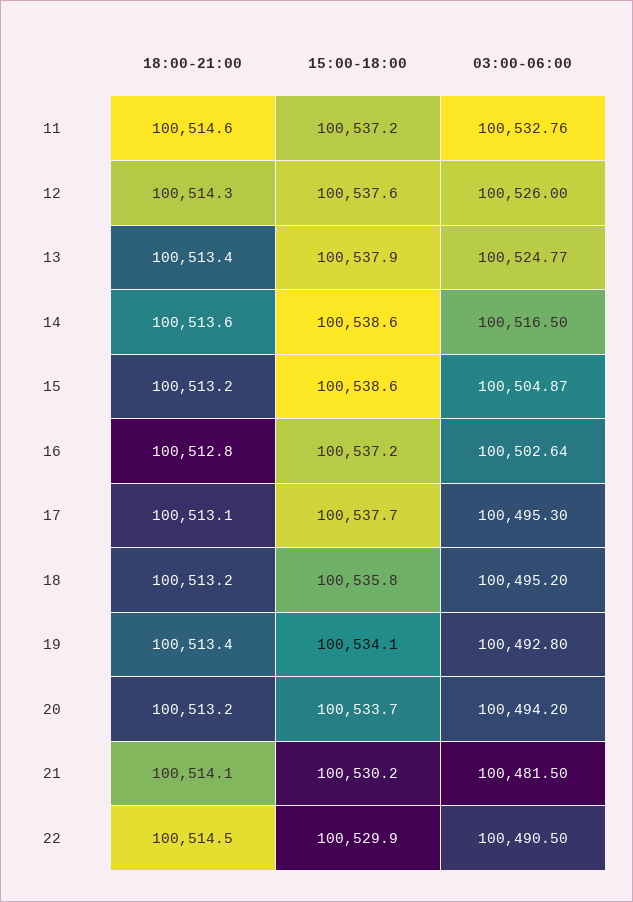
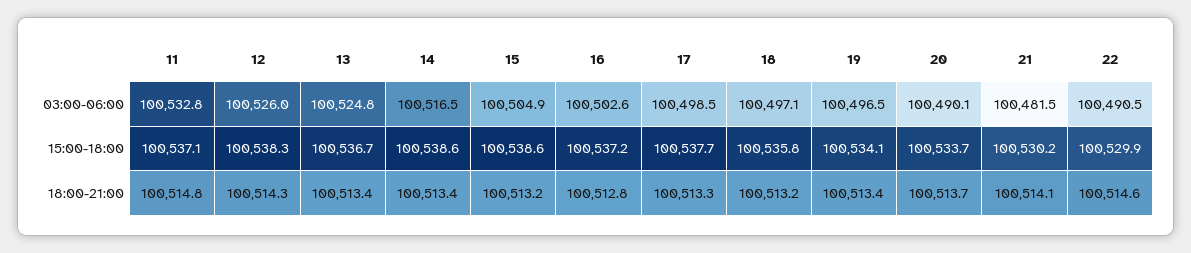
18:00-21:00, 11: 100514.6 -> 100514.8
15:00-18:00, 11: 100537.2 -> 100537.1
15:00-18:00, 12: 100537.6 -> 100538.3
15:00-18:00, 13: 100537.9 -> 100536.7
18:00-21:00, 14: 100513.6 -> 100513.4
18:00-21:00, 17: 100513.1 -> 100513.3
03:00-06:00, 17: 100495.3 -> 100498.5
03:00-06:00, 18: 100495.2 -> 100497.1
03:00-06:00, 19: 100492.8 -> 100496.5
18:00-21:00, 20: 100513.2 -> 100513.7
03:00-06:00, 20: 100494.2 -> 100490.1
18:00-21:00, 22: 100514.5 -> 100514.6

